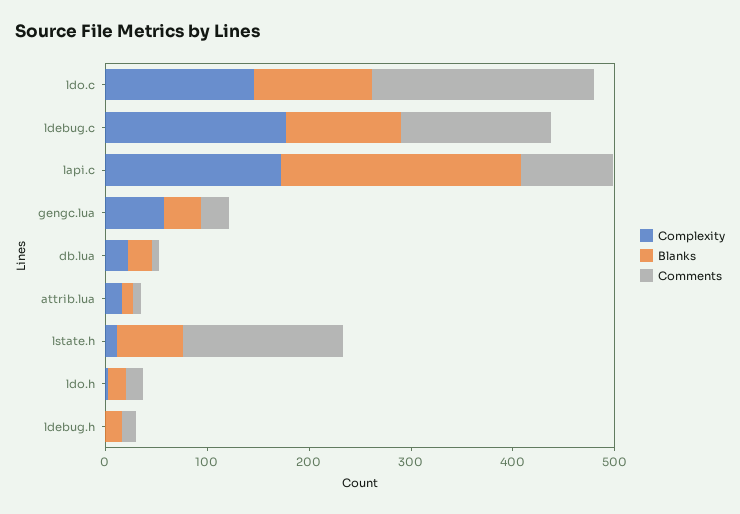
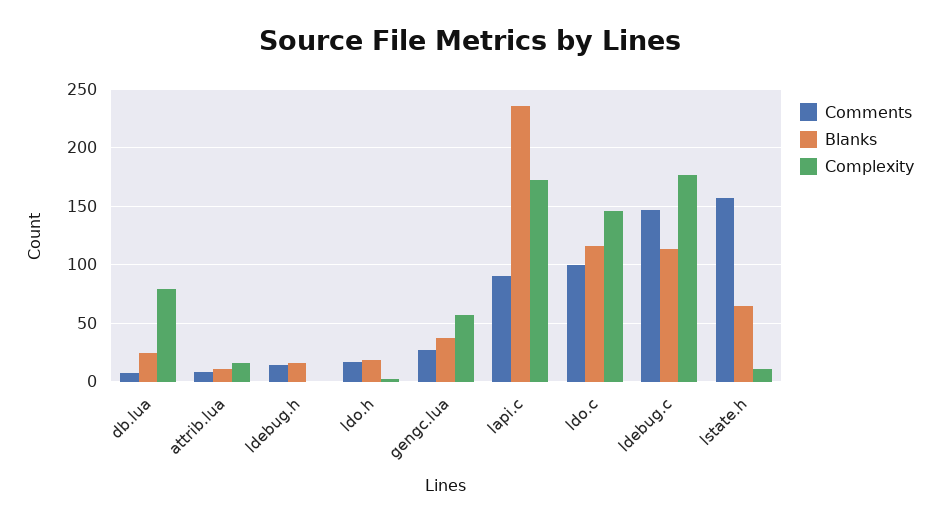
Comments, ldo.c: 220 -> 100
Complexity, db.lua: 20 -> 80

